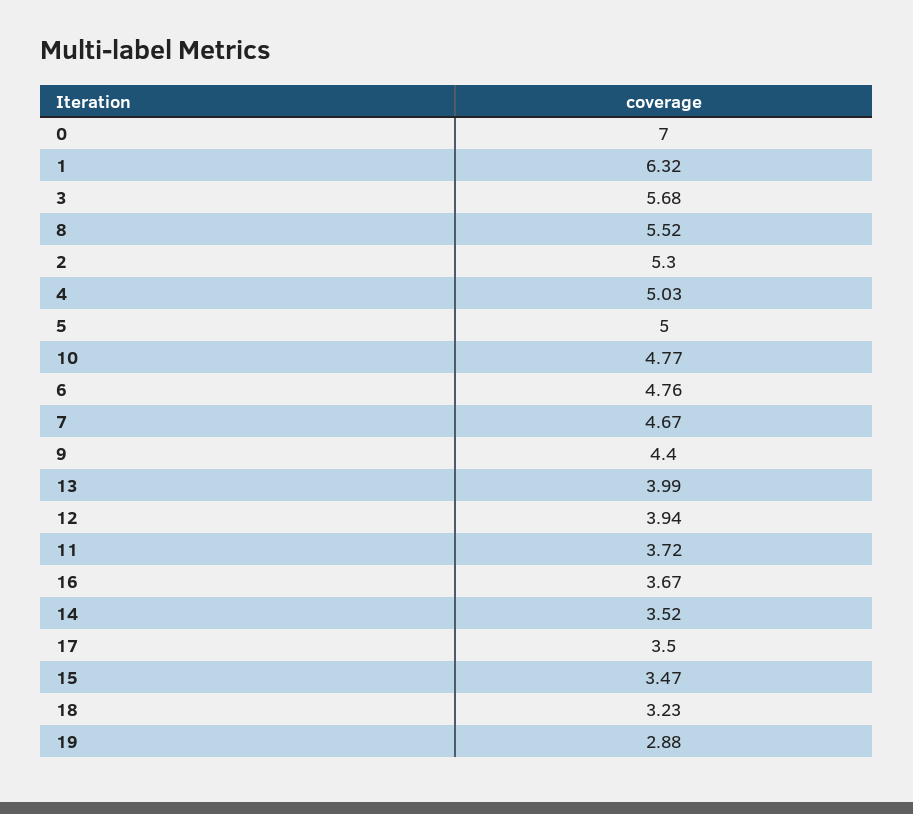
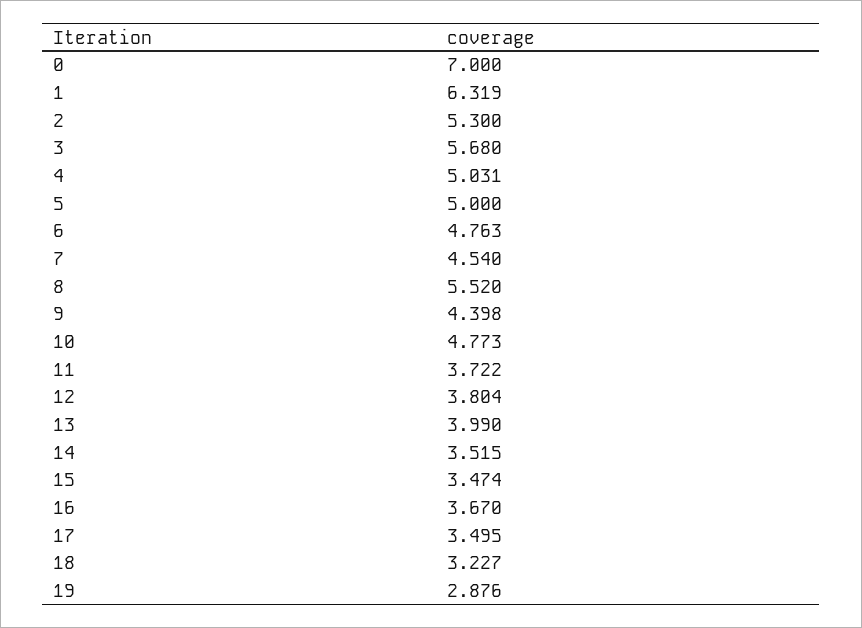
7: 4.67 -> 4.54
12: 3.94 -> 3.804

